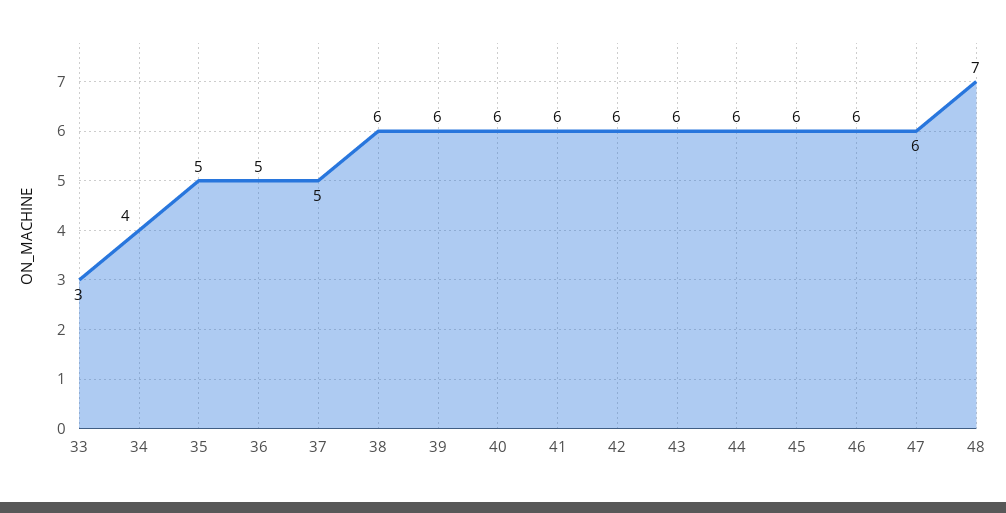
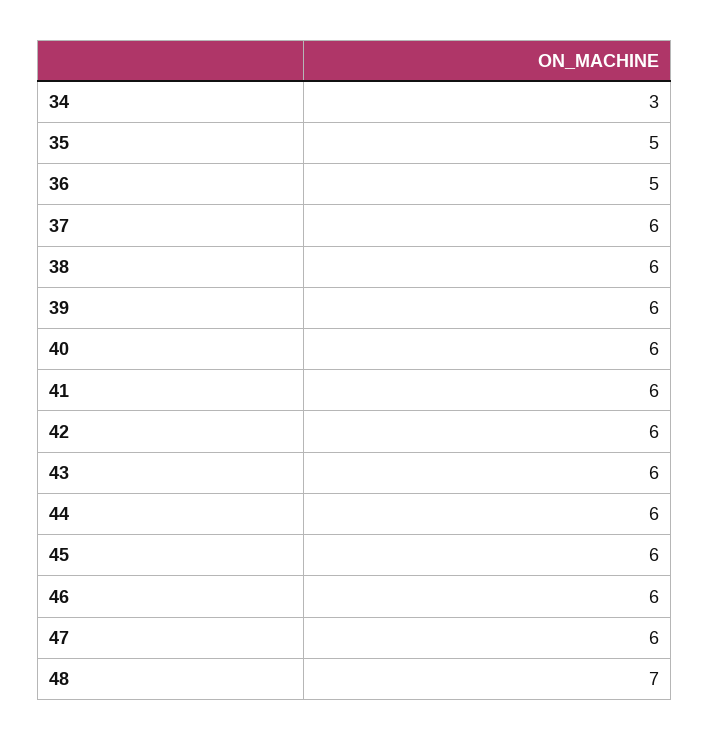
33: 3 -> none
34: 4 -> 3
37: 5 -> 6

